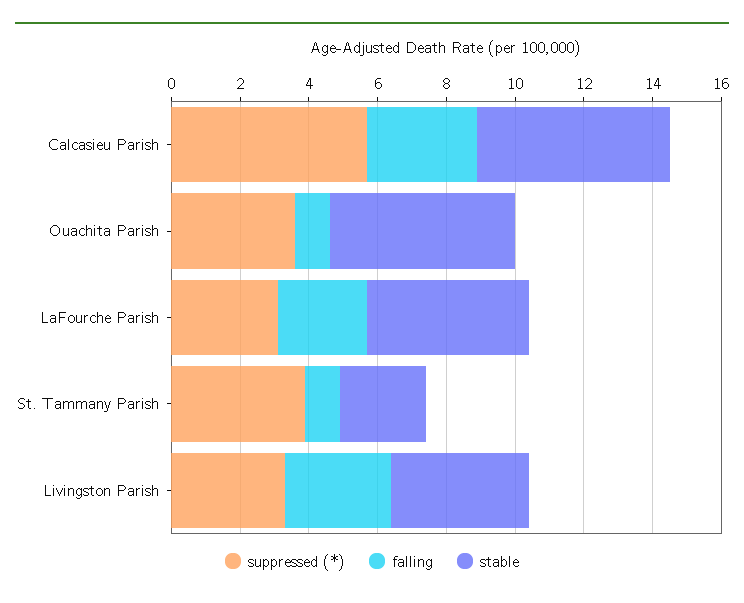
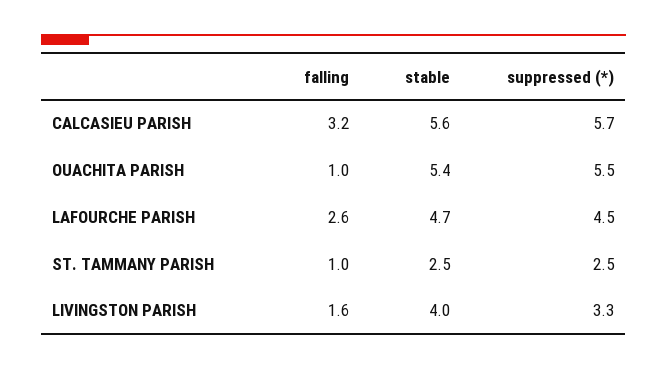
suppressed (*), Ouachita Parish: 3.5 -> 5.5
suppressed (*), LaFourche Parish: 3 -> 4.5
suppressed (*), St. Tammany Parish: 4 -> 2.5
falling, Livingston Parish: 3 -> 1.6

